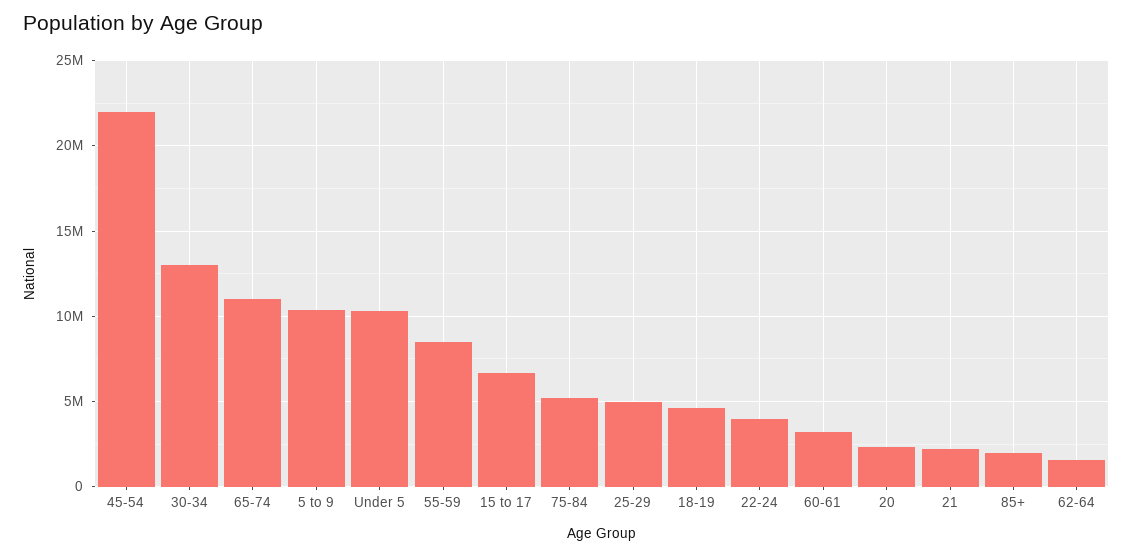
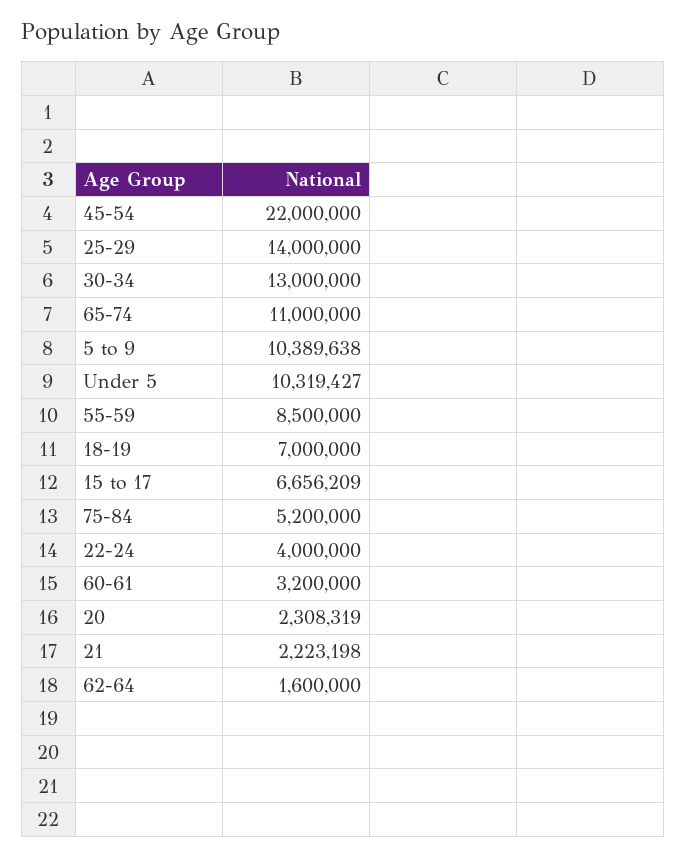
25-29: 5000000 -> 14000000
18-19: 4500000 -> 7000000
85+: 2000000 -> none

